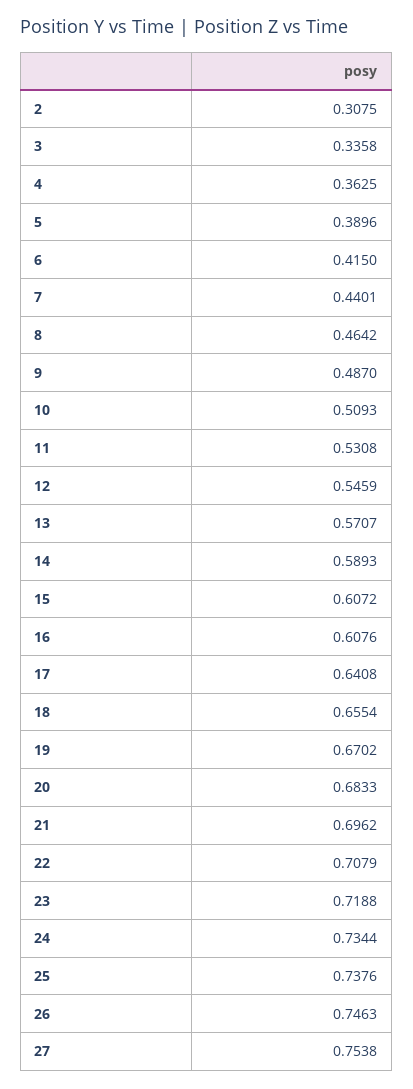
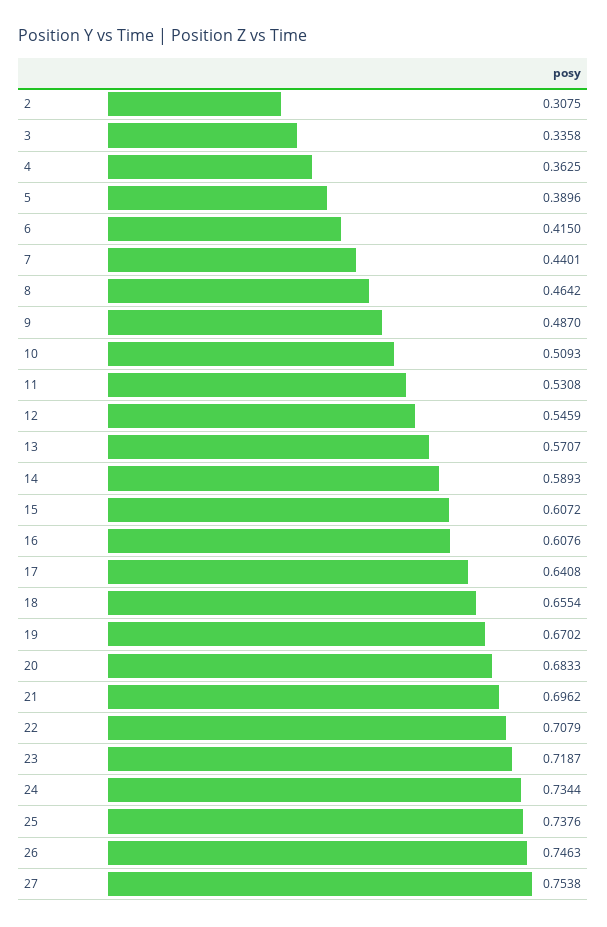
23: 0.7188 -> 0.7187

